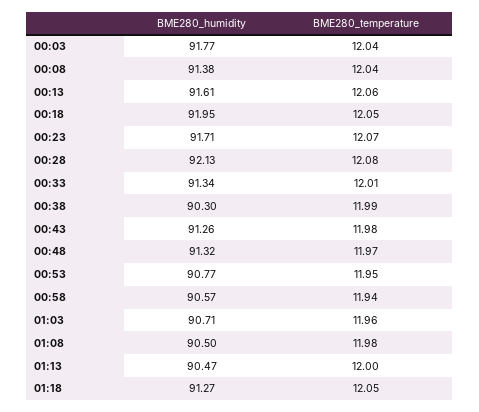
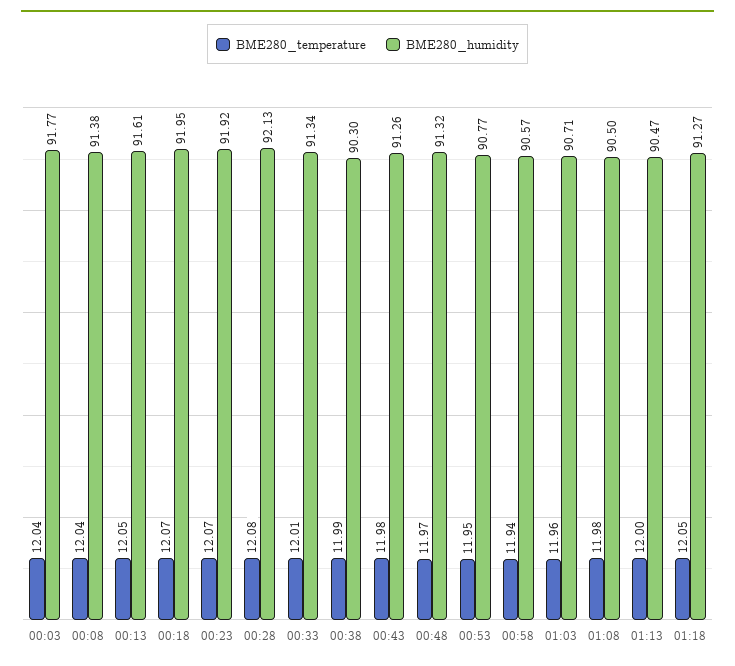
BME280_temperature, 00:13: 12.06 -> 12.05
BME280_temperature, 00:18: 12.05 -> 12.07
BME280_humidity, 00:23: 91.71 -> 91.92

